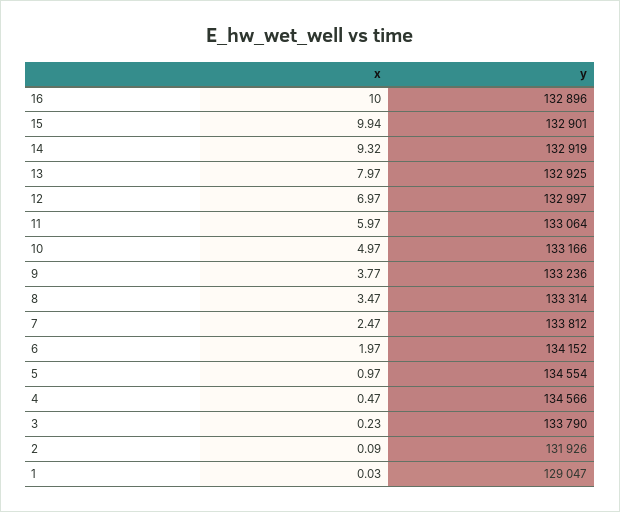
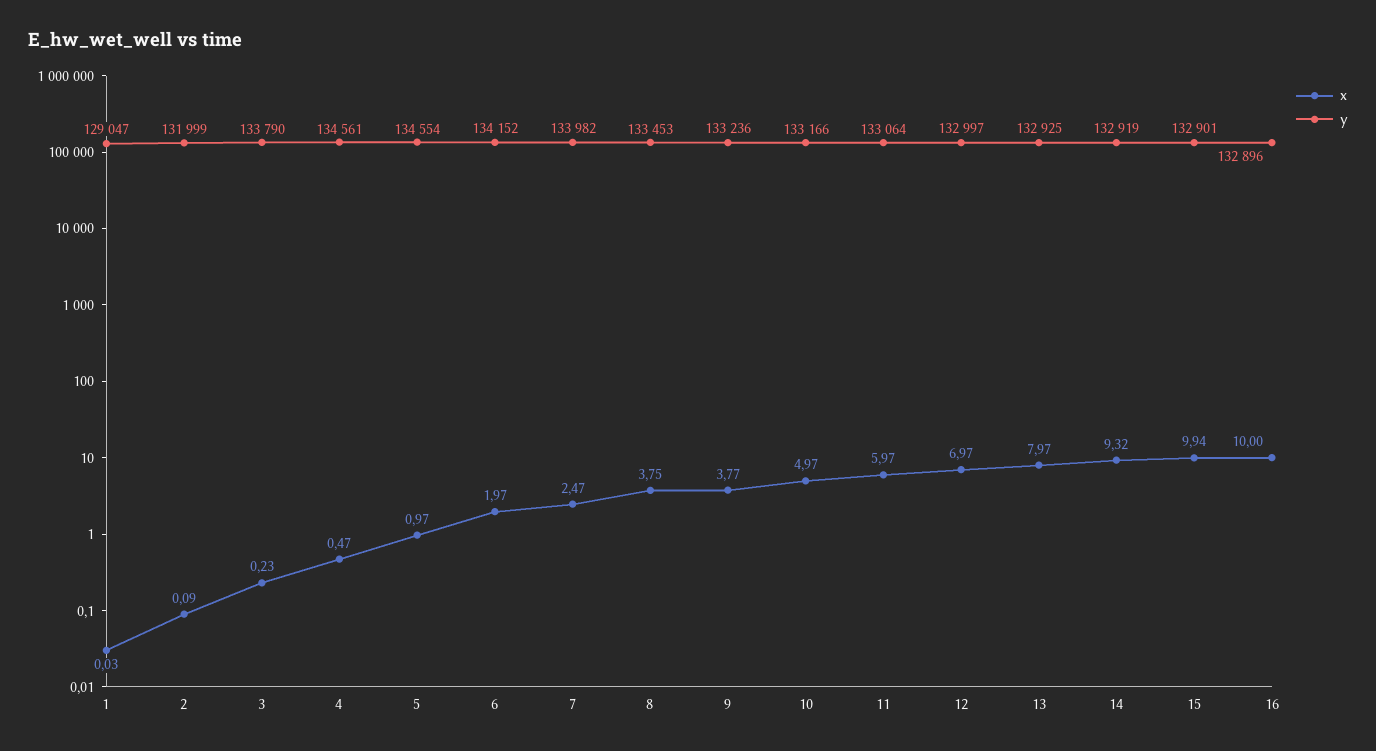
x, 8: 3.47 -> 3.75
y, 8: 133314 -> 133453
y, 7: 133812 -> 133982
y, 4: 134566 -> 134561
y, 2: 131926 -> 131999

